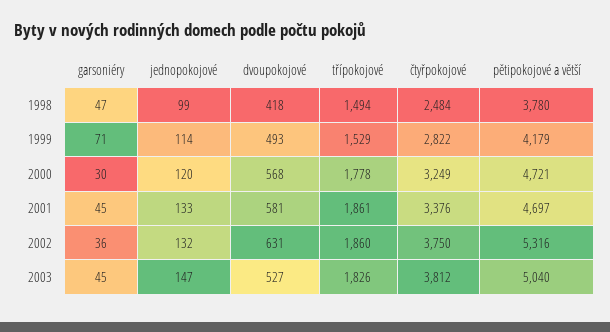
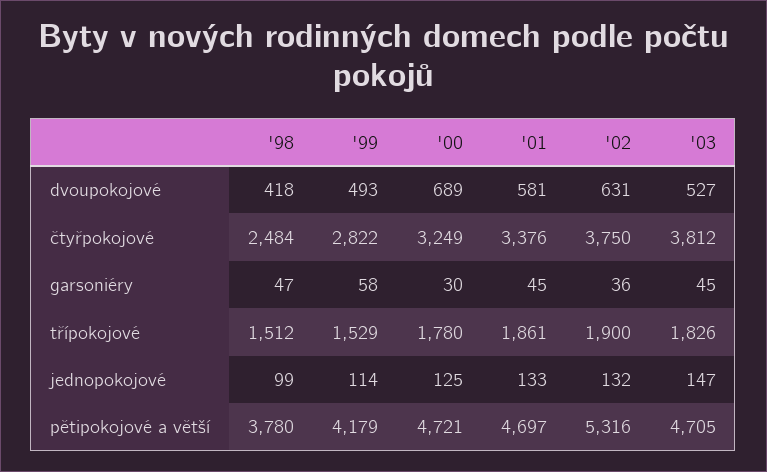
třípokojové, 1998: 1494 -> 1512
garsoniéry, 1999: 71 -> 58
jednopokojové, 2000: 120 -> 125
dvoupokojové, 2000: 568 -> 689
třípokojové, 2000: 1778 -> 1780
třípokojové, 2002: 1860 -> 1900
pětipokojové a větší, 2003: 5040 -> 4705

